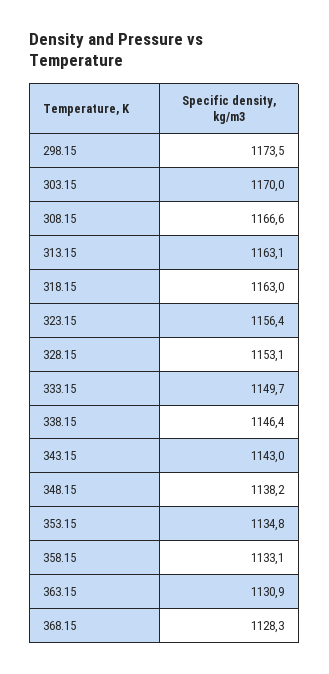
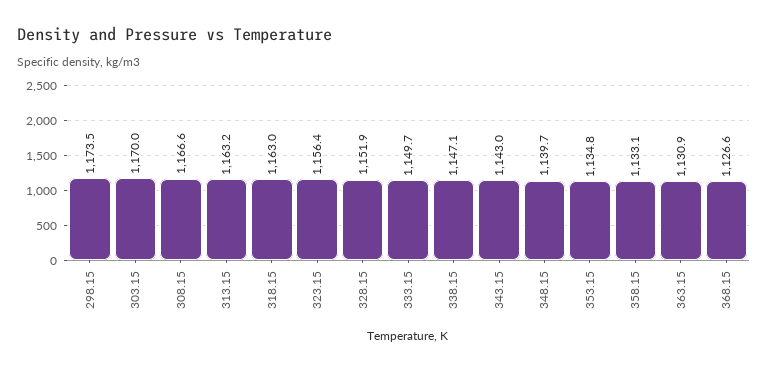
313.15: 1163.1 -> 1163.2
328.15: 1153.1 -> 1151.9
338.15: 1146.4 -> 1147.1
348.15: 1138.2 -> 1139.7
368.15: 1128.3 -> 1126.6

